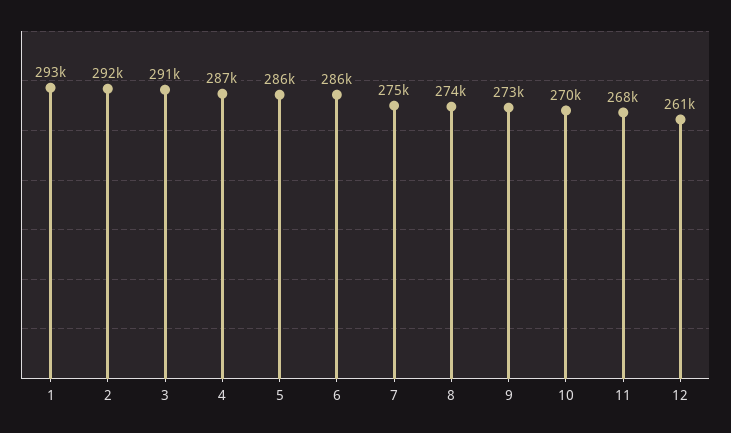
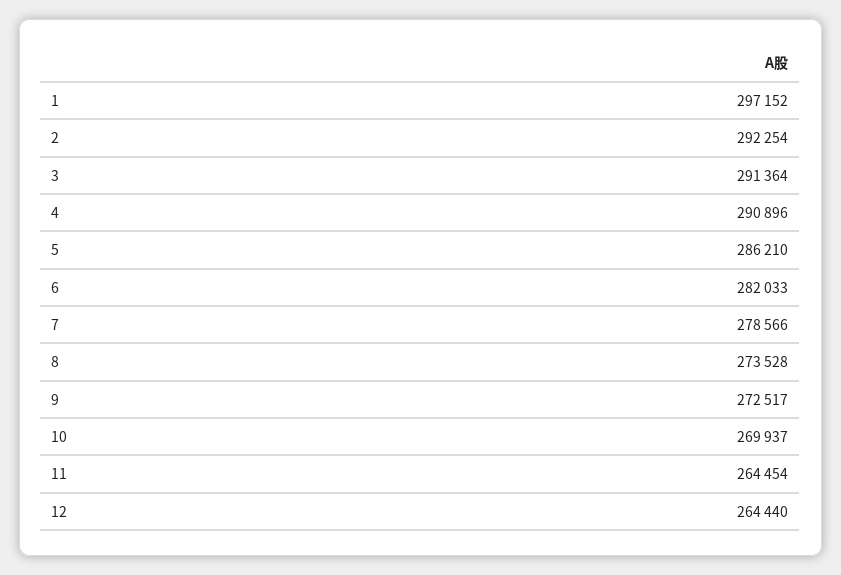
1: 293000 -> 297152
4: 287000 -> 290896
6: 286000 -> 282033
7: 275000 -> 278566
11: 268000 -> 264454
12: 261000 -> 264440

